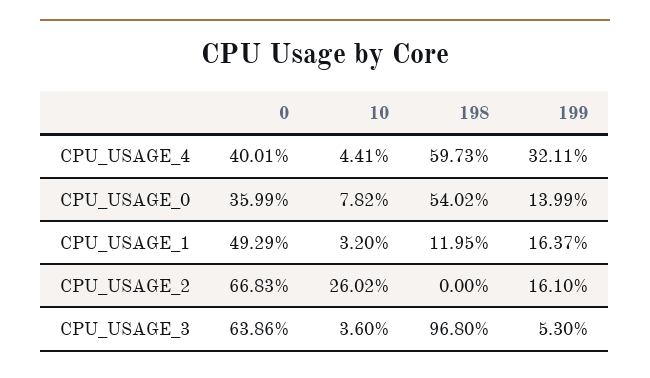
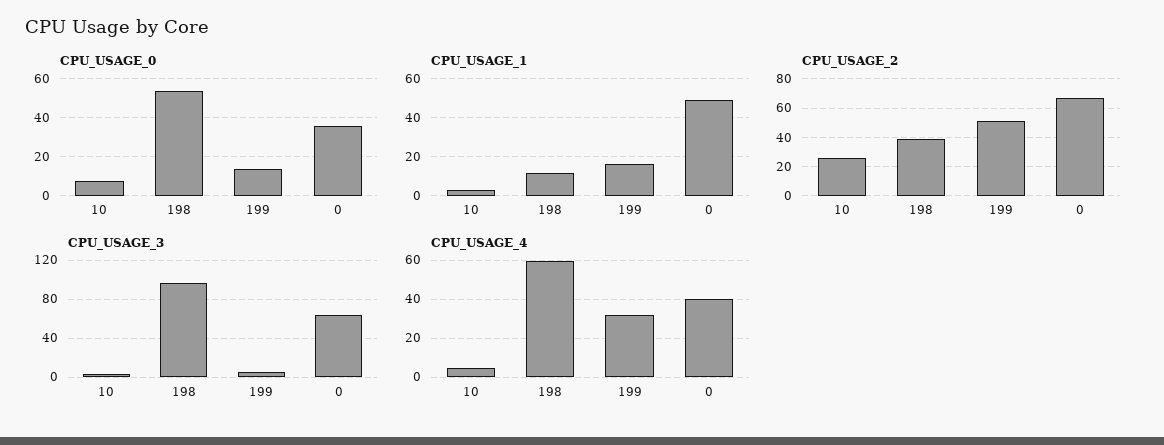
CPU_USAGE_2, 198: 0 -> 40
CPU_USAGE_2, 199: 16.1 -> 50

